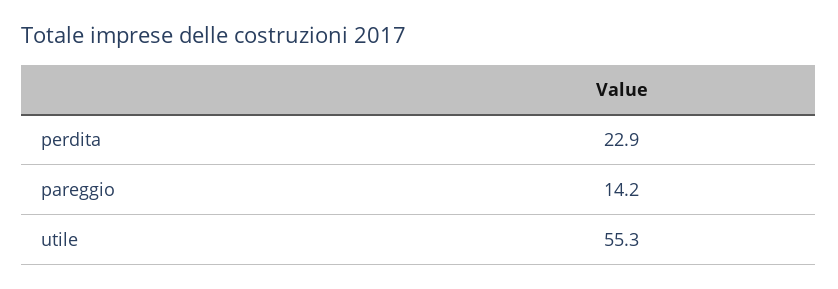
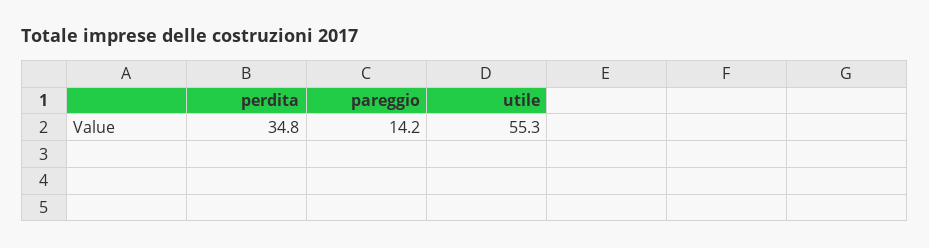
perdita: 22.9 -> 34.8

